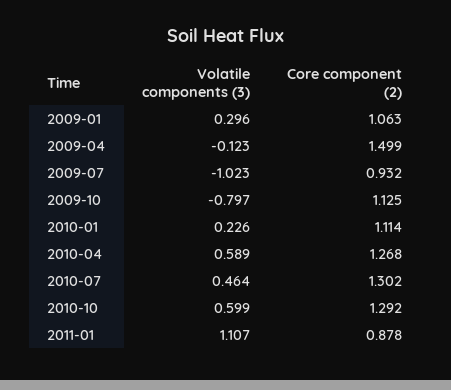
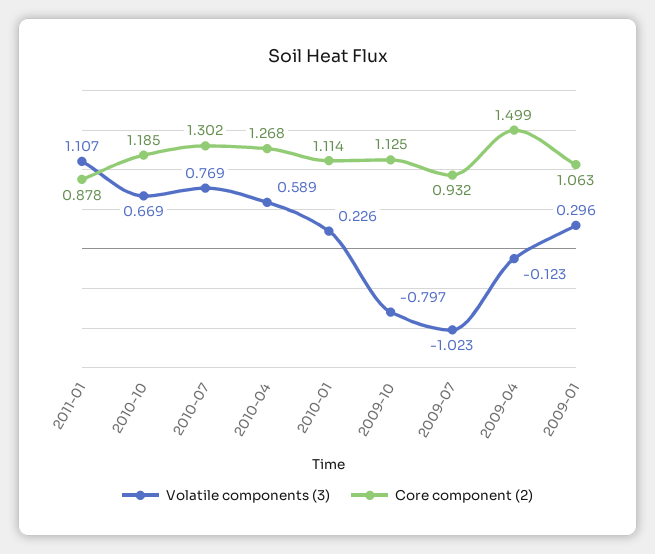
Volatile components (3), 2010-07: 0.464 -> 0.769
Volatile components (3), 2010-10: 0.599 -> 0.669
Core component (2), 2010-10: 1.292 -> 1.185

